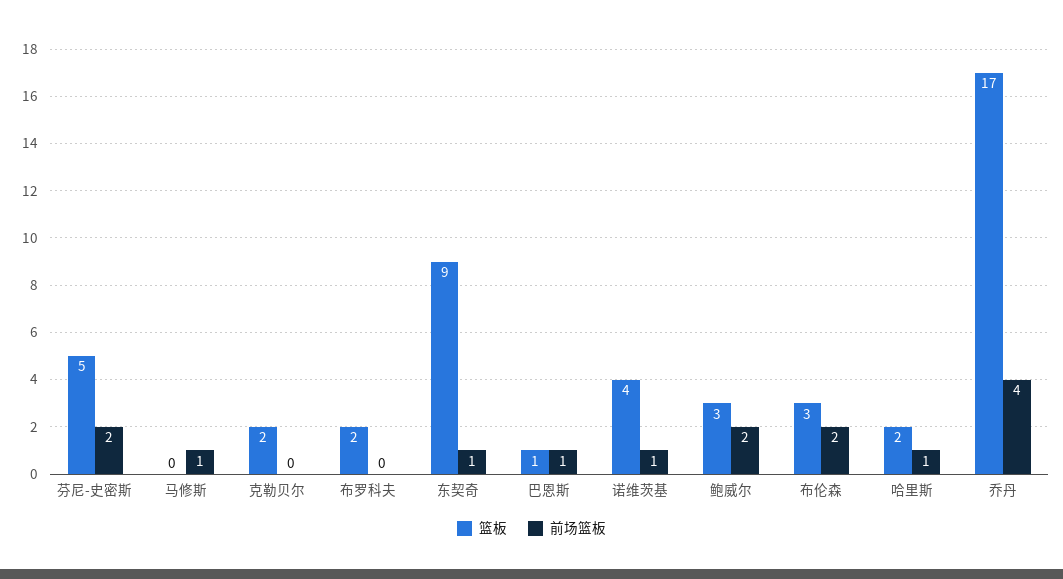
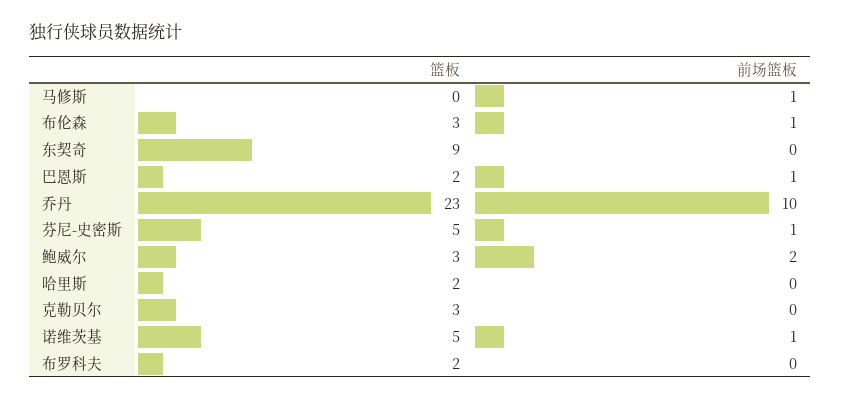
前场篮板, 芬尼-史密斯: 2 -> 1
篮板, 克勒贝尔: 2 -> 3
前场篮板, 东契奇: 1 -> 0
篮板, 巴恩斯: 1 -> 2
篮板, 诺维茨基: 4 -> 5
前场篮板, 布伦森: 2 -> 1
前场篮板, 哈里斯: 1 -> 0
篮板, 乔丹: 17 -> 23
前场篮板, 乔丹: 4 -> 10

